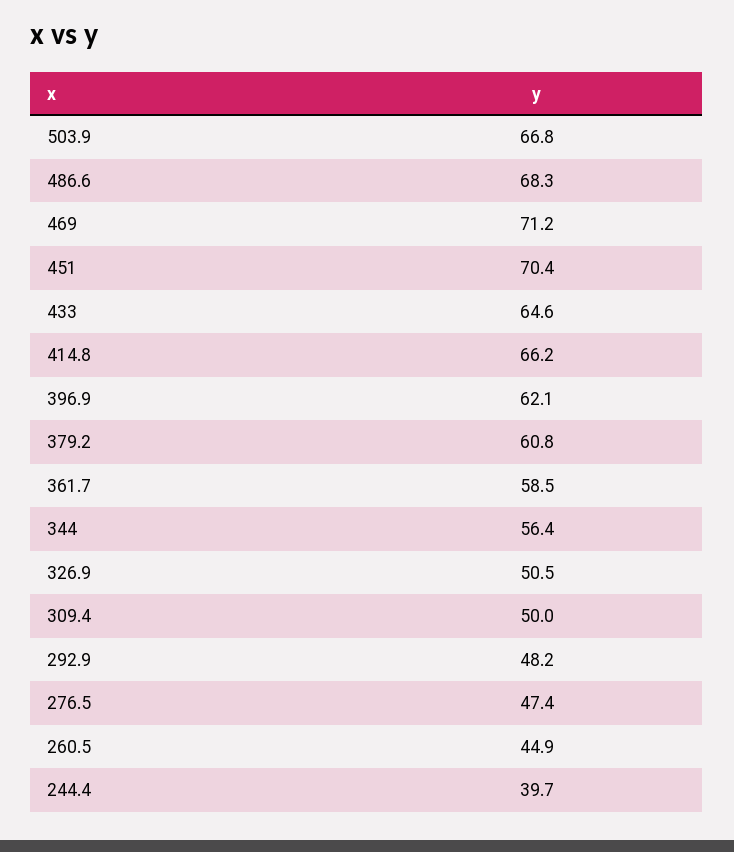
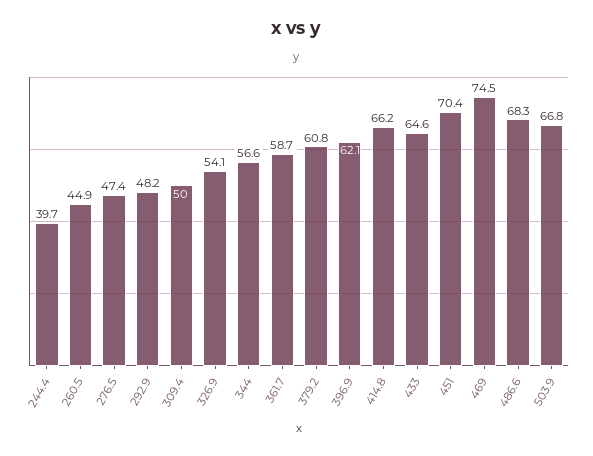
469: 71.2 -> 74.5
361.7: 58.5 -> 58.7
344: 56.4 -> 56.6
326.9: 50.5 -> 54.1

